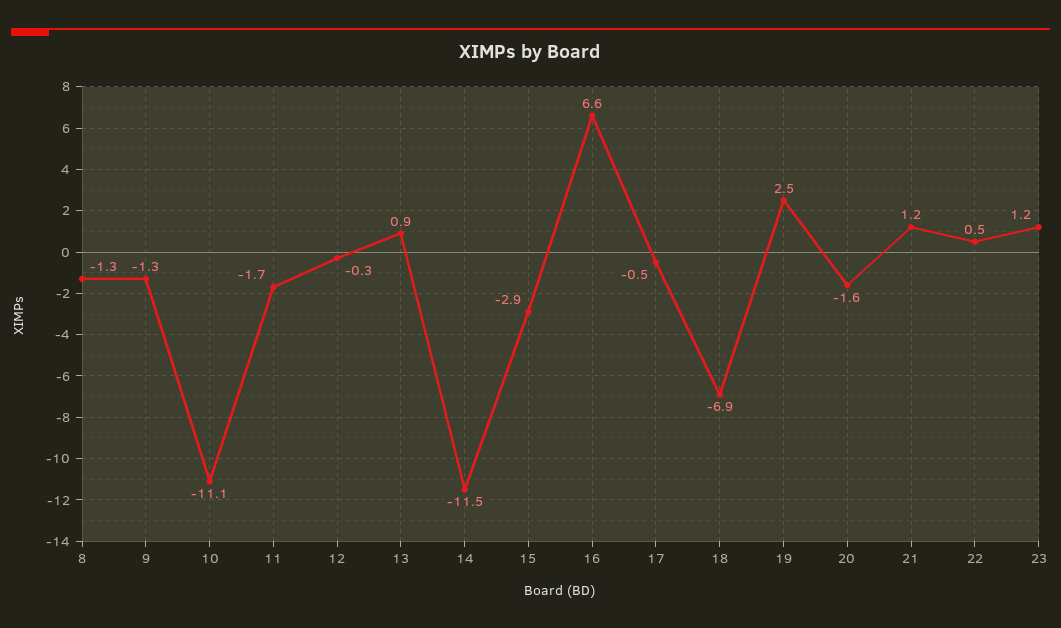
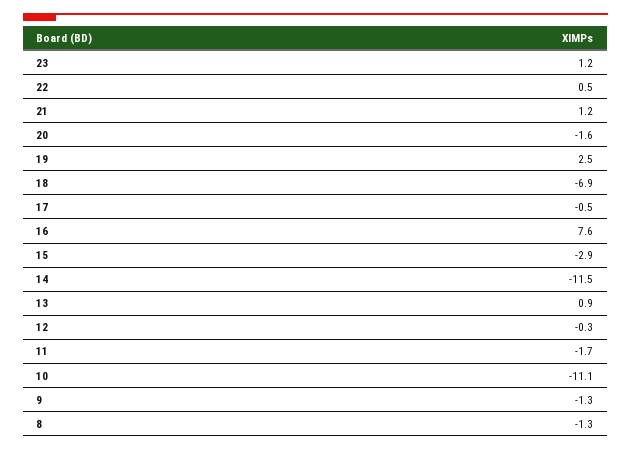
16: 6.6 -> 7.6

